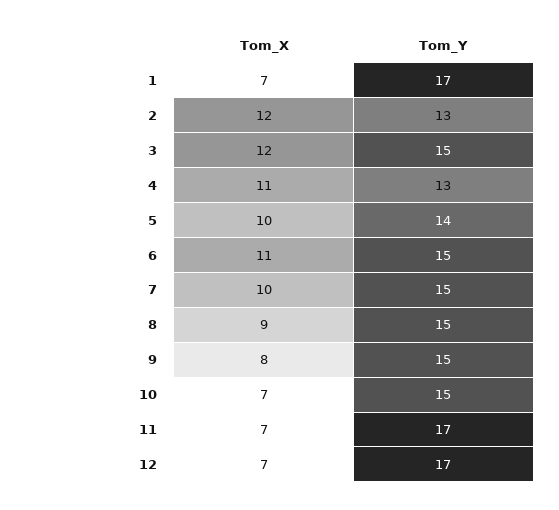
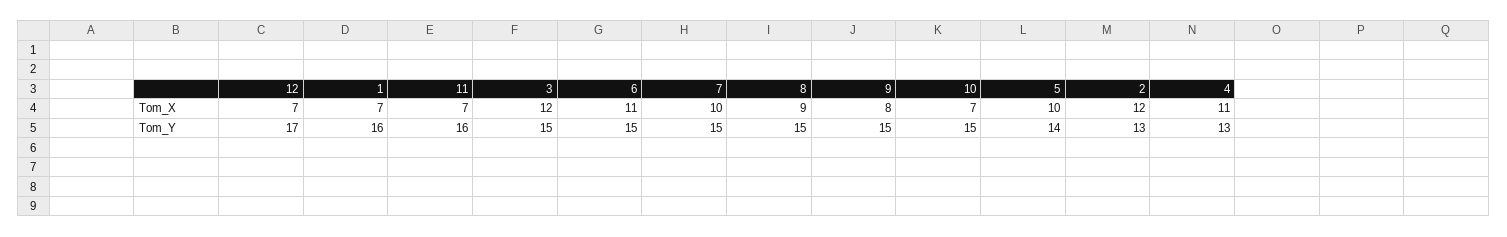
Tom_Y, 1: 17 -> 16
Tom_Y, 11: 17 -> 16

